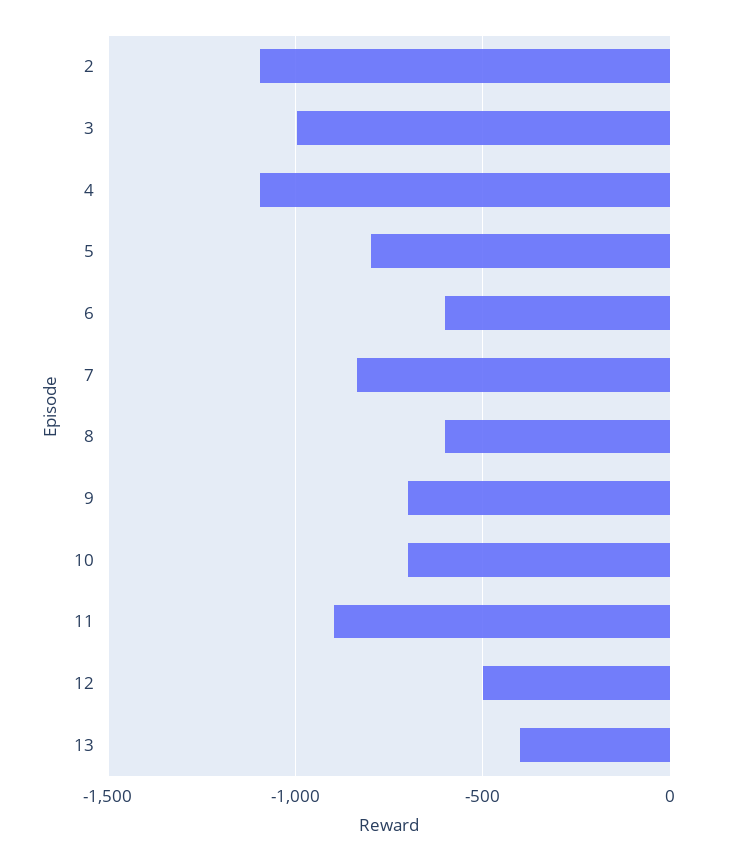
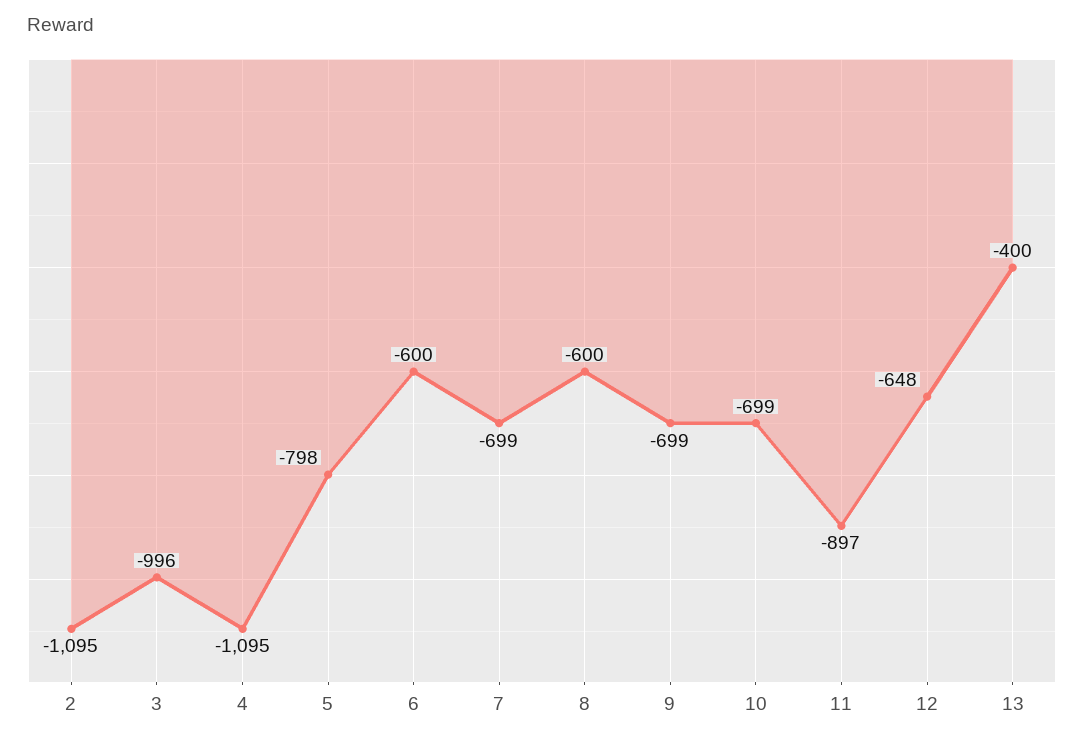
7: -850 -> -699
12: -500 -> -648

